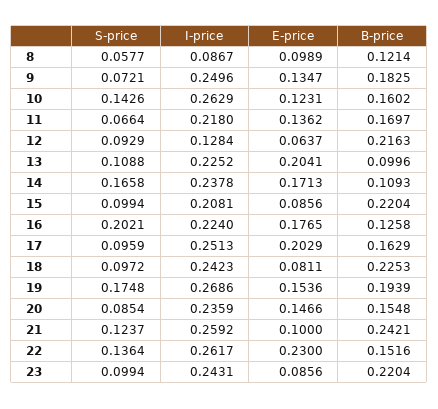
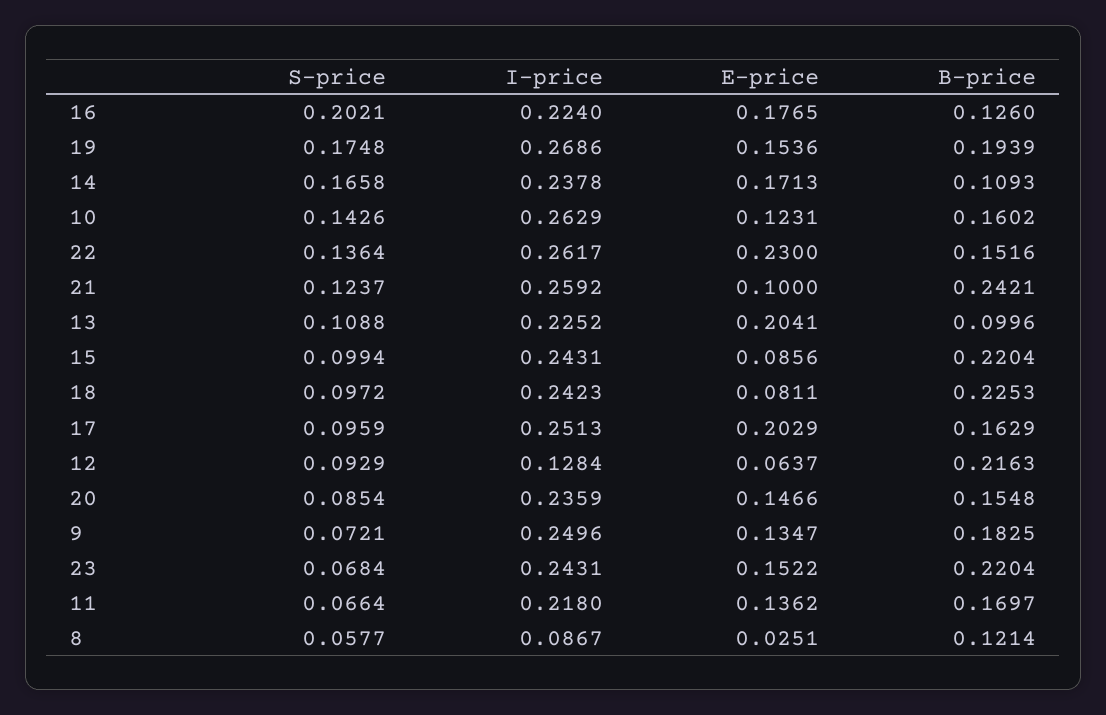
E-price, 8: 0.0989 -> 0.0251
I-price, 15: 0.2081 -> 0.2431
B-price, 16: 0.1258 -> 0.126
S-price, 23: 0.0994 -> 0.0684
E-price, 23: 0.0856 -> 0.1522

